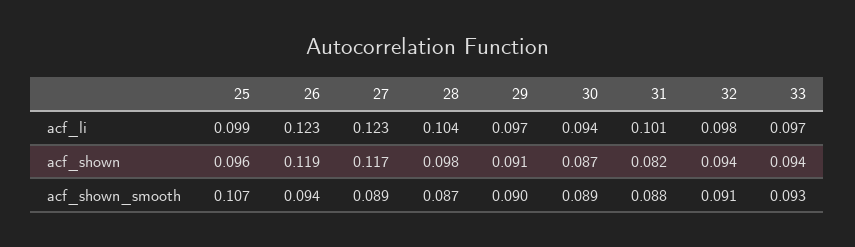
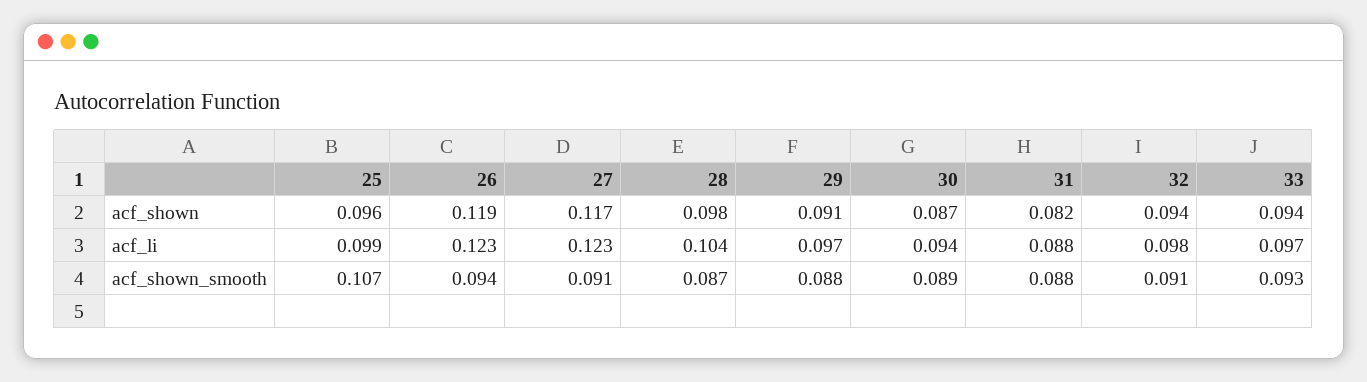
31, acf_li: 0.101 -> 0.088
27, acf_shown_smooth: 0.089 -> 0.091
29, acf_shown_smooth: 0.09 -> 0.088

